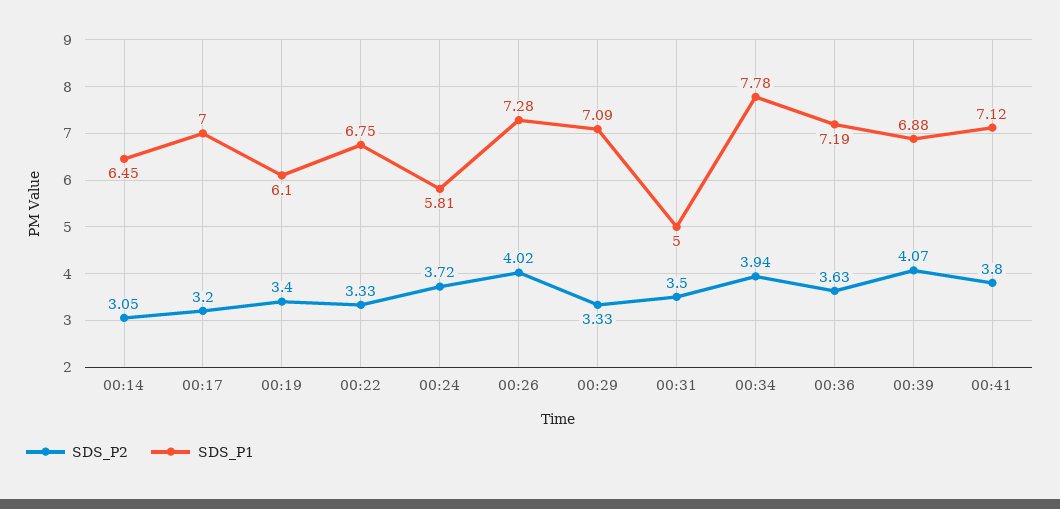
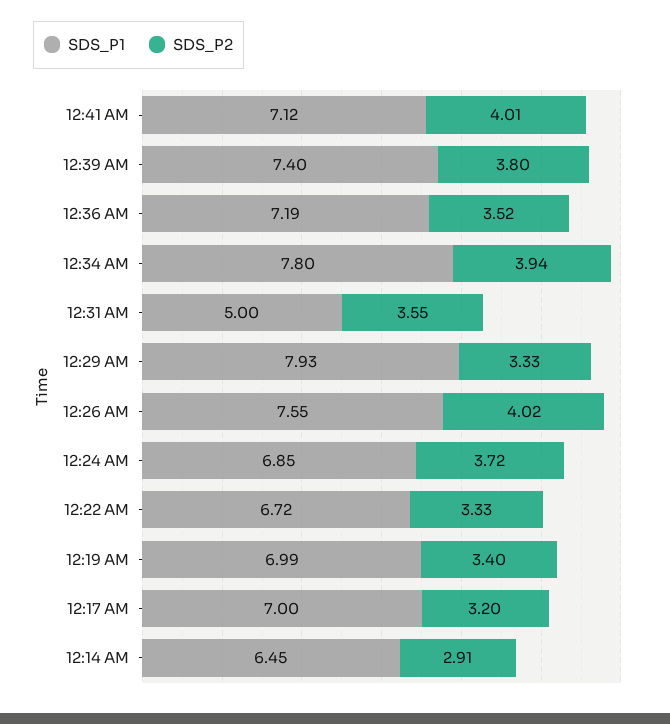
SDS_P2, 00:14: 3.05 -> 2.91
SDS_P1, 00:19: 6.1 -> 6.99
SDS_P1, 00:22: 6.75 -> 6.72
SDS_P1, 00:24: 5.81 -> 6.85
SDS_P1, 00:26: 7.28 -> 7.55
SDS_P1, 00:29: 7.09 -> 7.93
SDS_P2, 00:31: 3.5 -> 3.55
SDS_P1, 00:34: 7.78 -> 7.8
SDS_P2, 00:36: 3.63 -> 3.52
SDS_P2, 00:39: 4.07 -> 3.8
SDS_P1, 00:39: 6.88 -> 7.4
SDS_P2, 00:41: 3.8 -> 4.01

